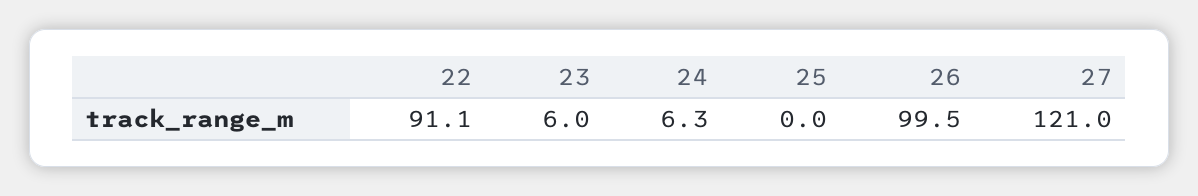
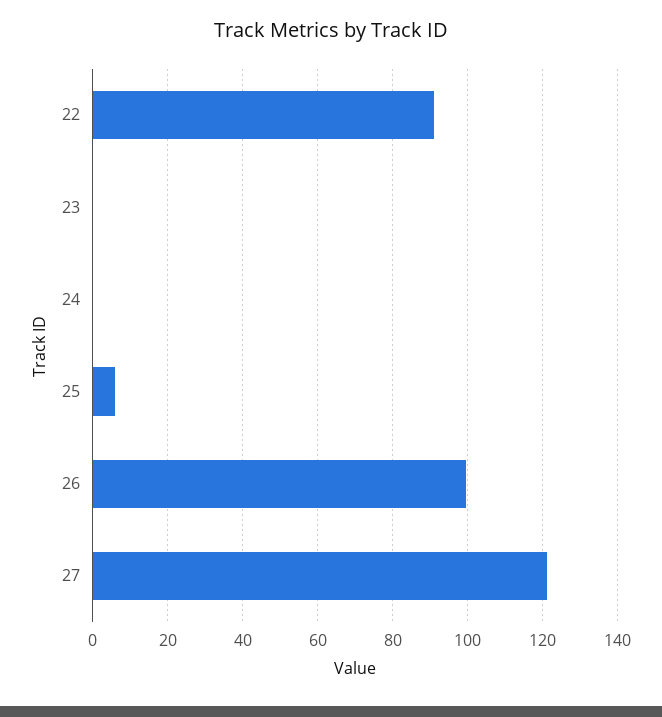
23: 6 -> 0
24: 6.3 -> 0
25: 0 -> 6

